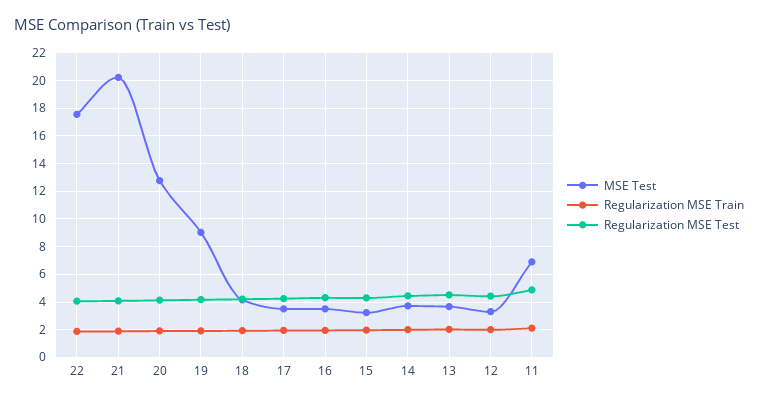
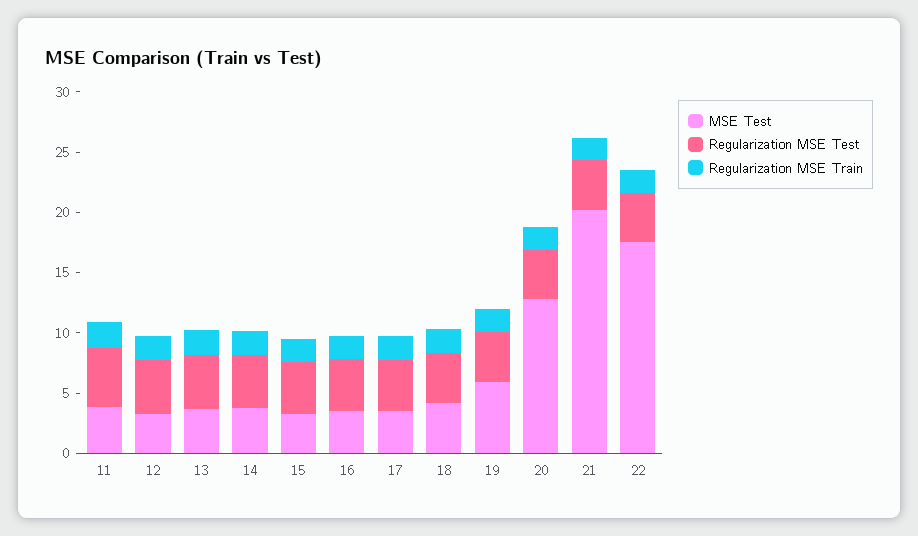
MSE Test, 19: 9 -> 6
MSE Test, 11: 7 -> 4

